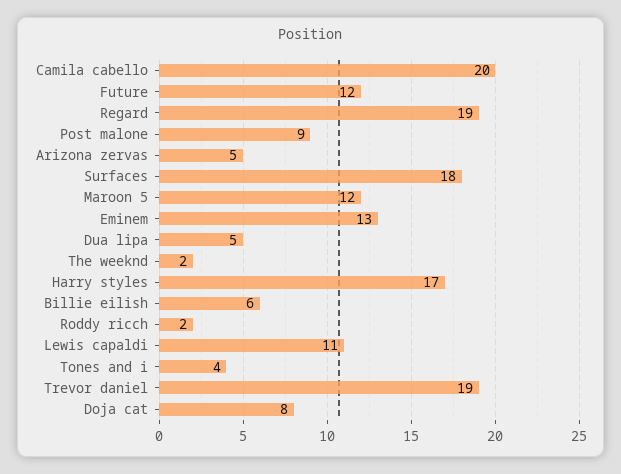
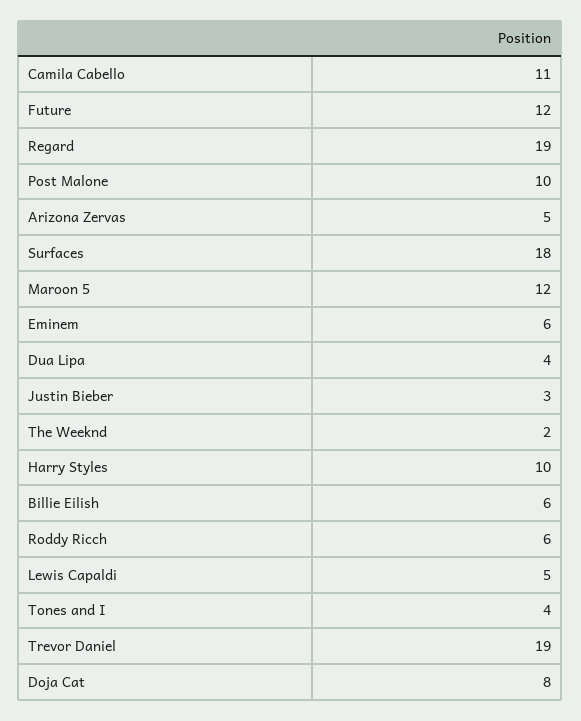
Camila cabello: 20 -> 11
Post malone: 9 -> 10
Eminem: 13 -> 6
Dua lipa: 5 -> 4
Harry styles: 17 -> 10
Roddy ricch: 2 -> 6
Lewis capaldi: 11 -> 5
Justin Bieber: none -> 3

